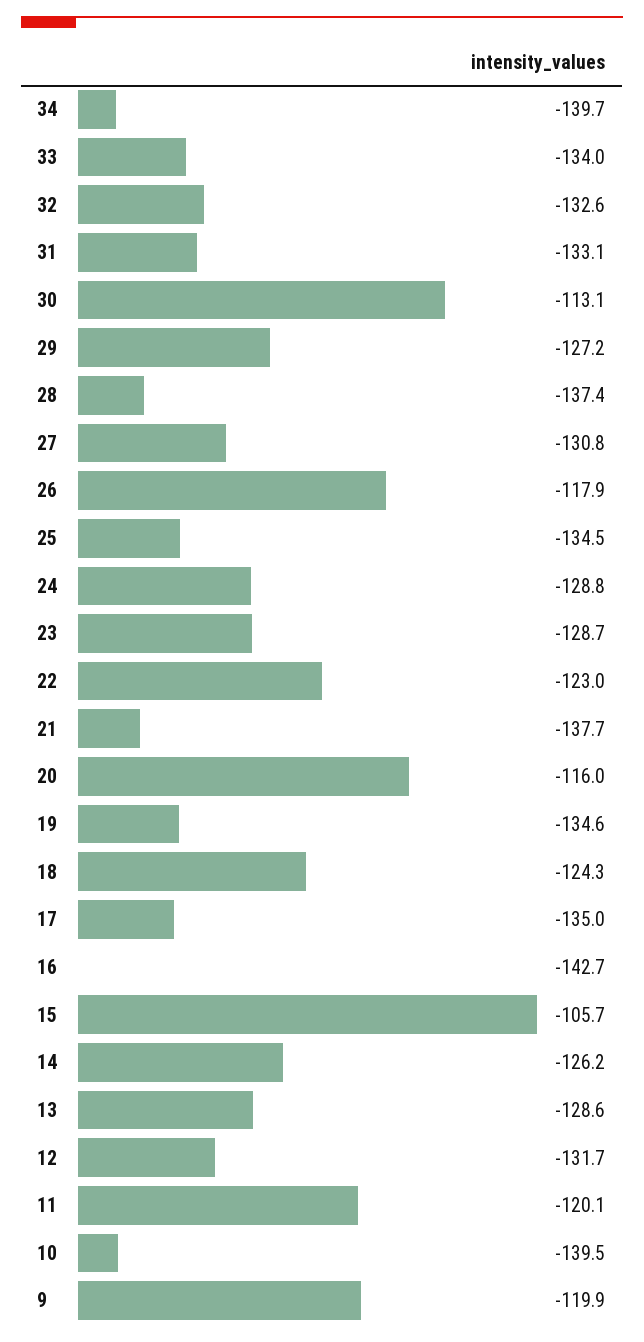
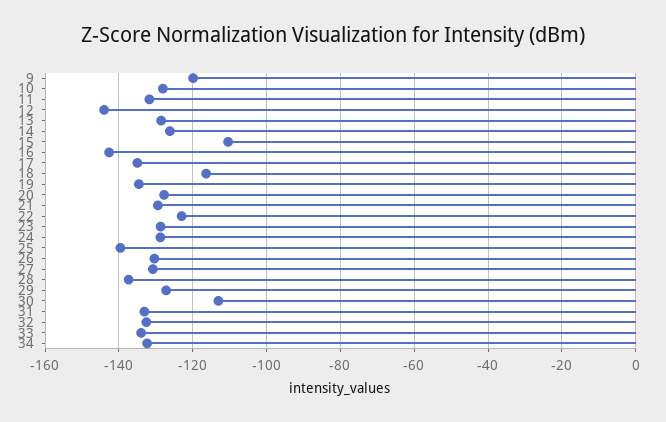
34: -139.7 -> -132
26: -117.9 -> -130
25: -134.5 -> -140
21: -137.7 -> -130
20: -116 -> -128
18: -124.3 -> -116
15: -105.7 -> -110
12: -131.7 -> -144
11: -120.1 -> -132
10: -139.5 -> -128

